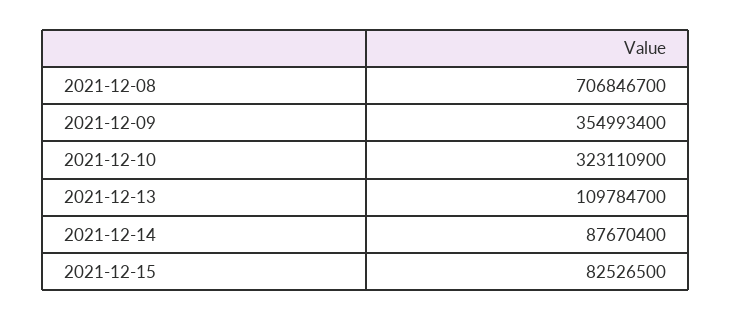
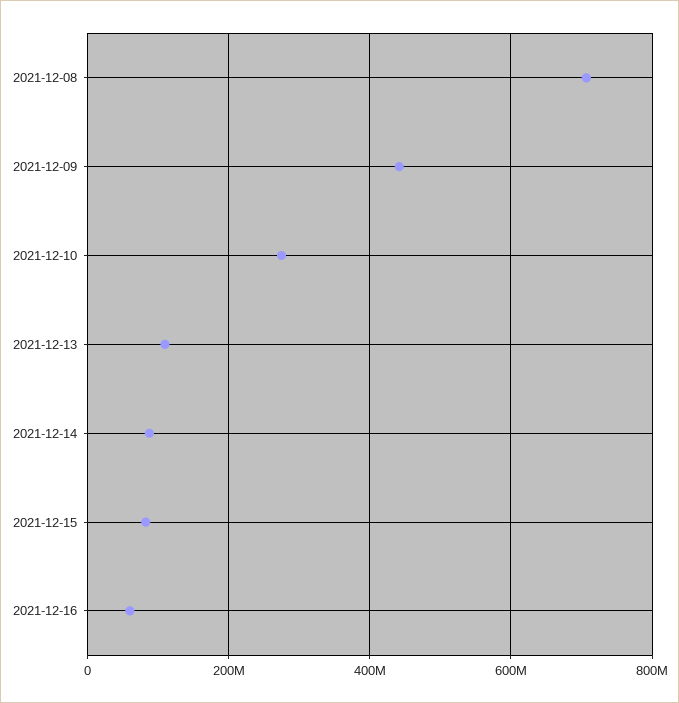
2021-12-09: 354993400 -> 440000000
2021-12-10: 323110900 -> 280000000
2021-12-16: none -> 60000000

